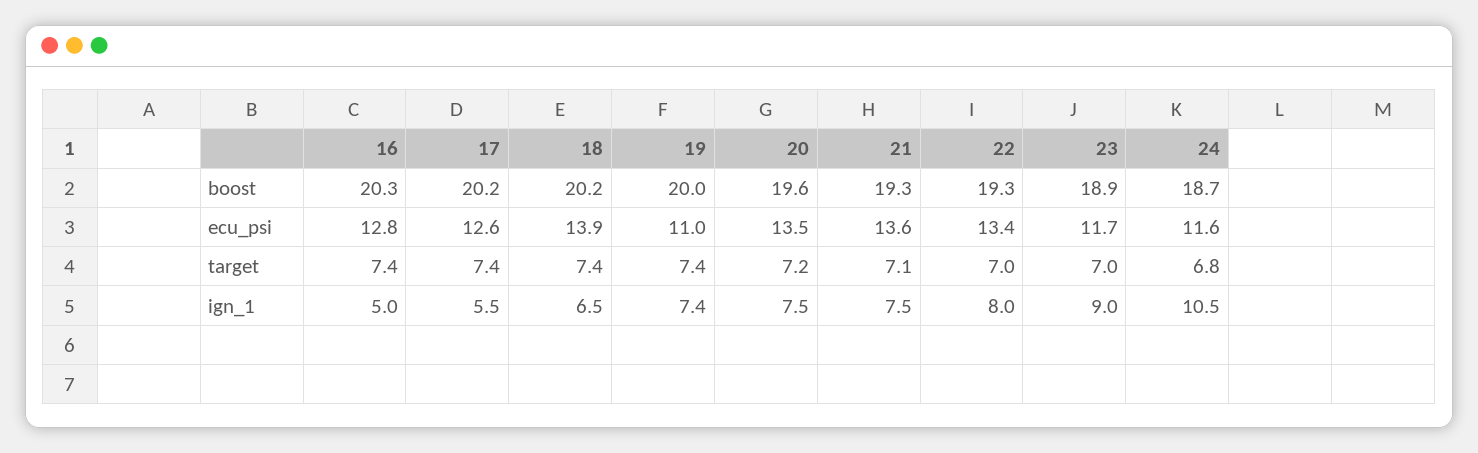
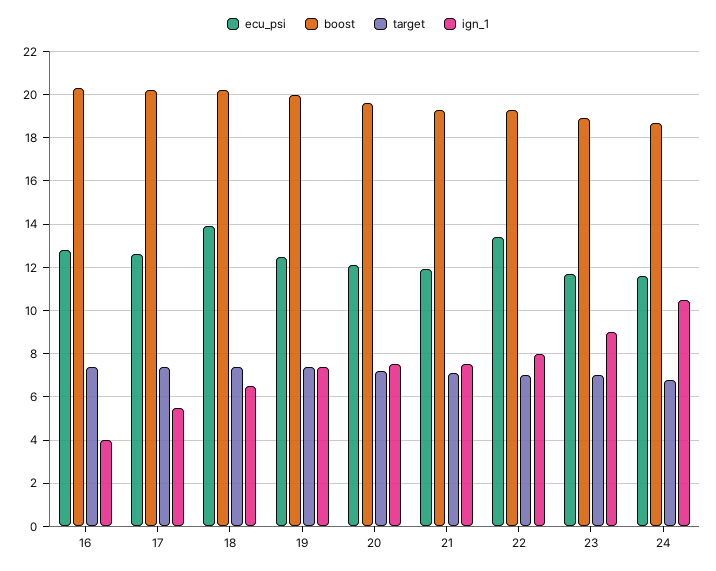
ecu_psi, 19: 11 -> 12.5
ecu_psi, 20: 13.5 -> 12
ecu_psi, 21: 13.6 -> 12
ign_1, 16: 5 -> 4

